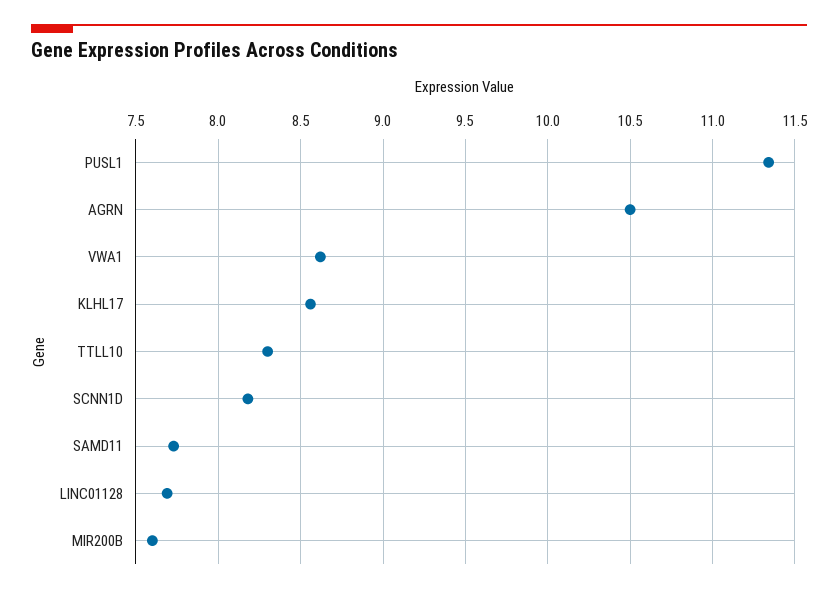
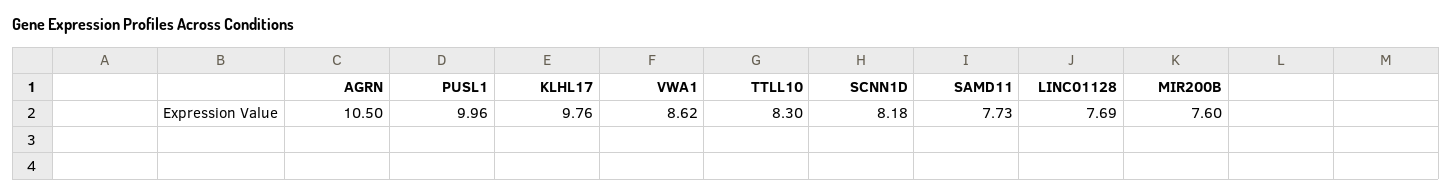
PUSL1: 11.35 -> 9.96
KLHL17: 8.55 -> 9.76

